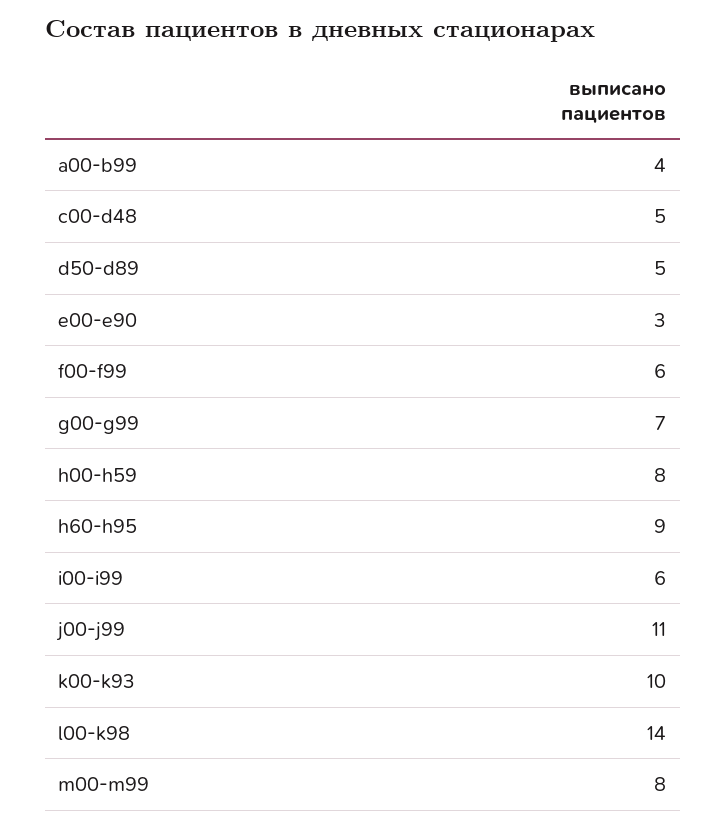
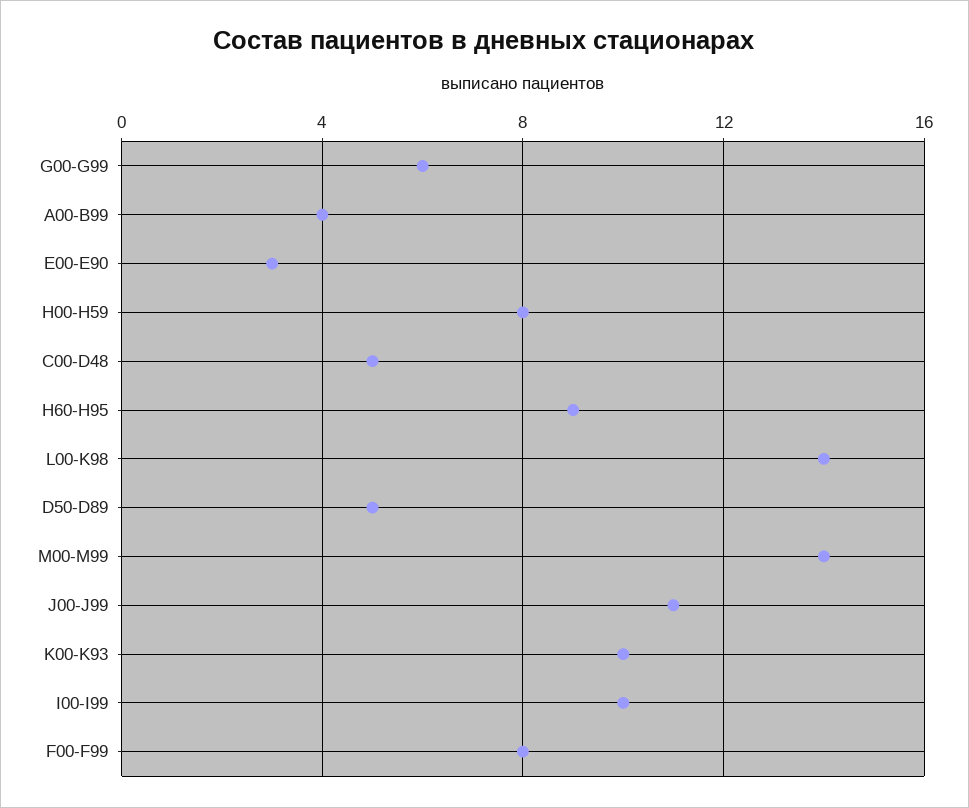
f00-f99: 6 -> 8
g00-g99: 7 -> 6
i00-i99: 6 -> 10
m00-m99: 8 -> 14

